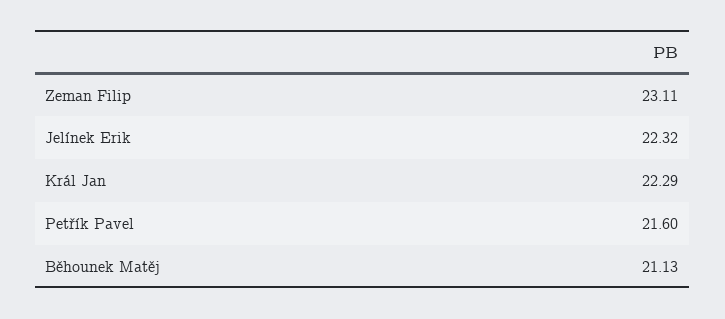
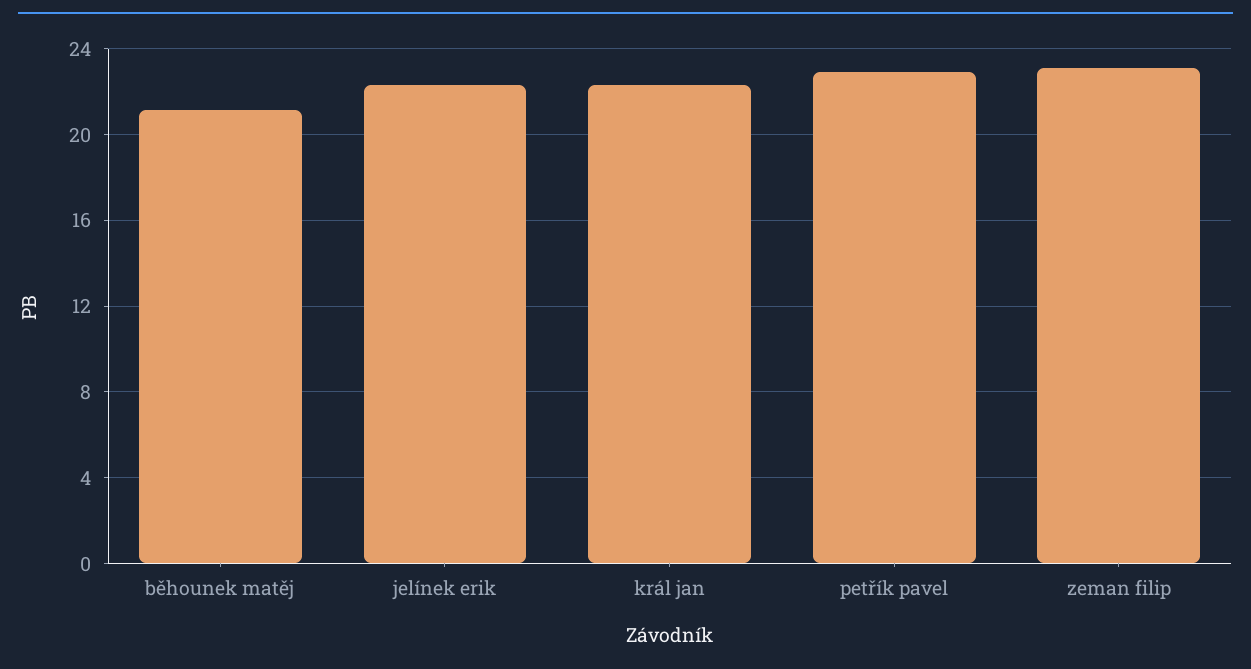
Petřík Pavel: 21.6 -> 23

